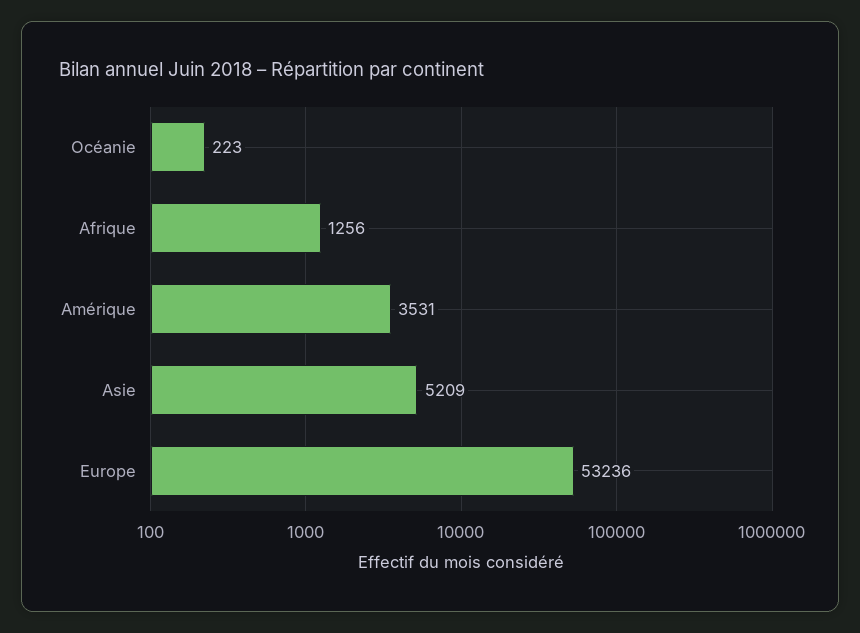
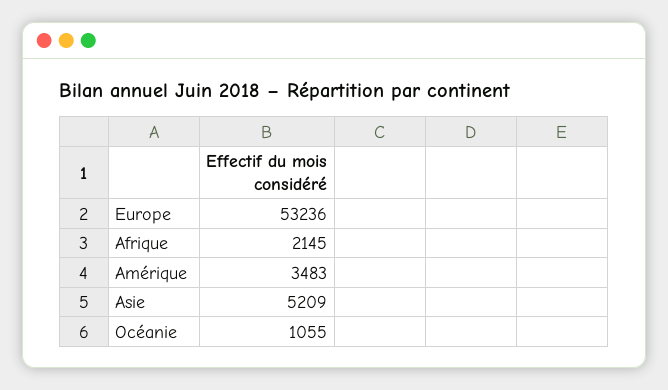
Océanie: 223 -> 1055
Afrique: 1256 -> 2145
Amérique: 3531 -> 3483

